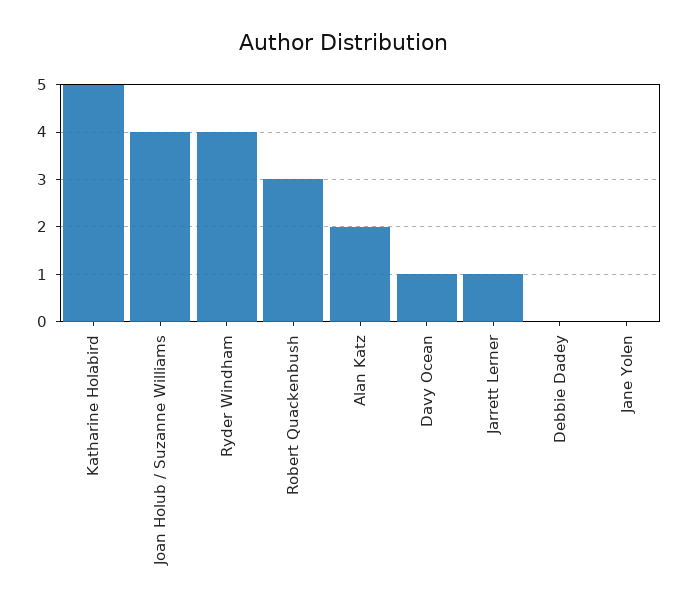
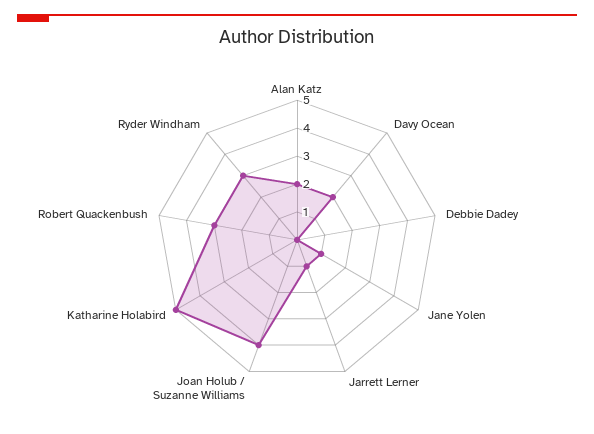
Ryder Windham: 4 -> 3
Davy Ocean: 1 -> 2
Jane Yolen: 0 -> 1

